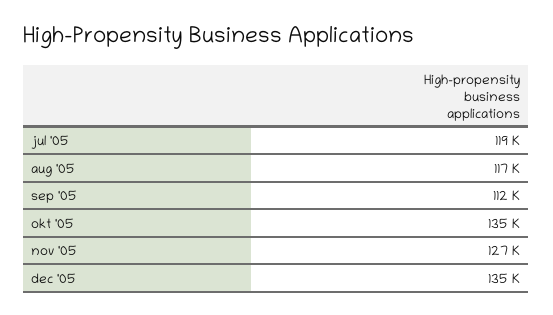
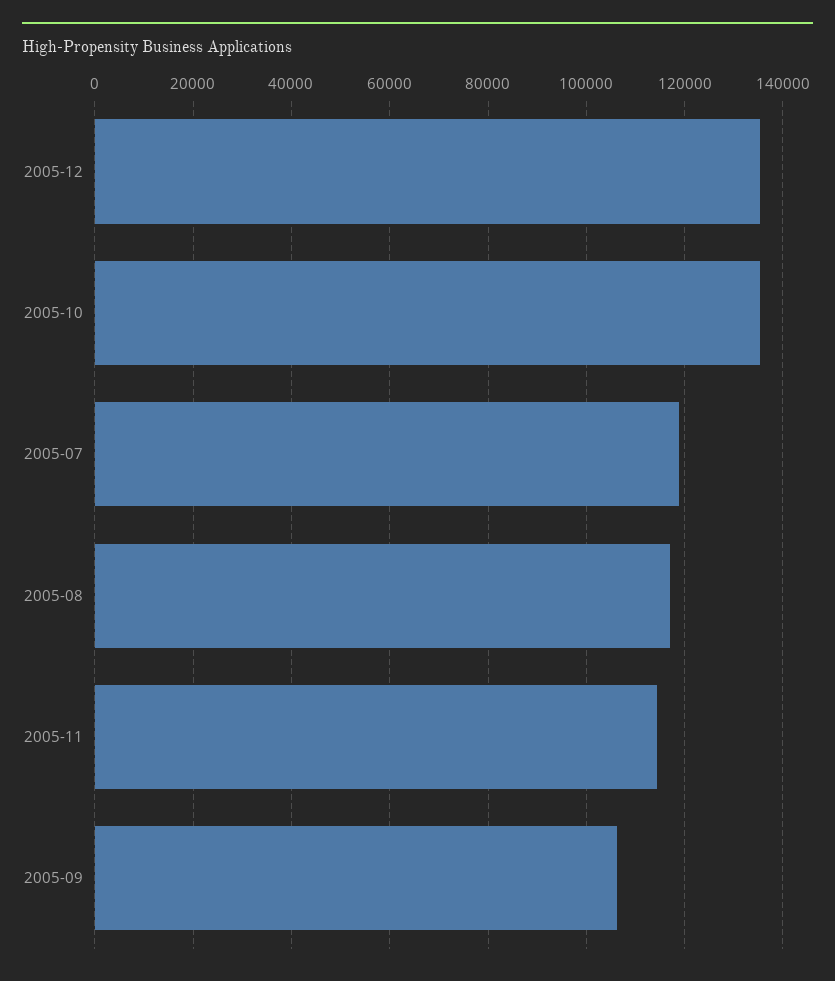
sep '05: 112000 -> 106000
nov '05: 127000 -> 114000

